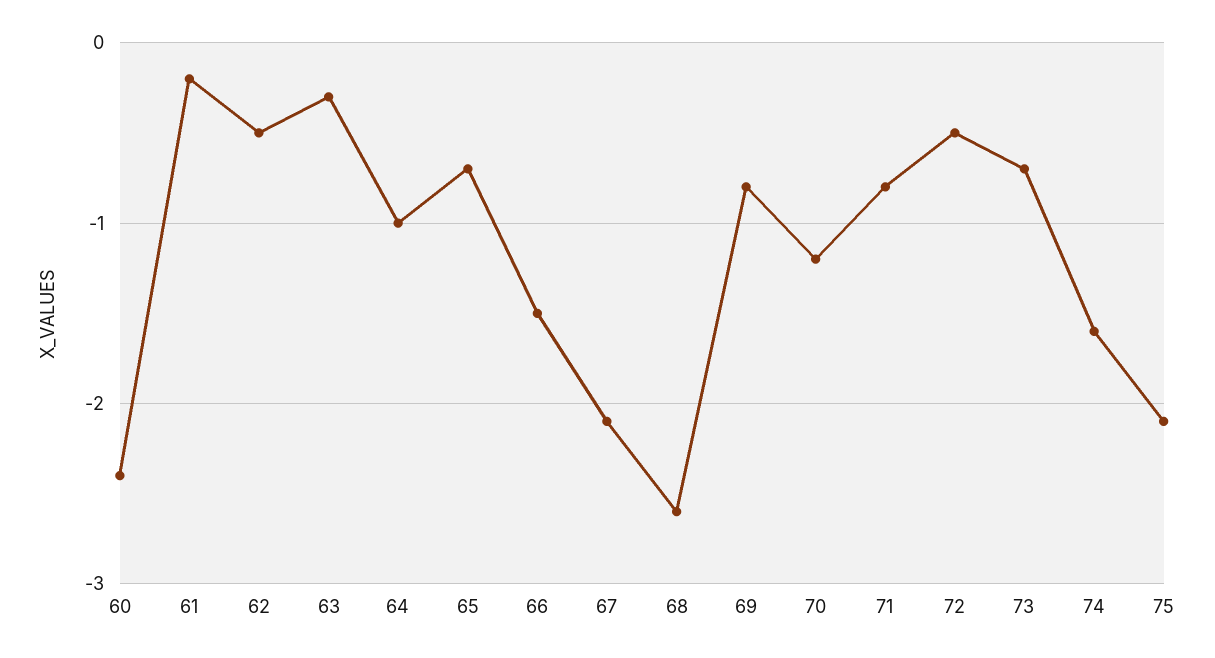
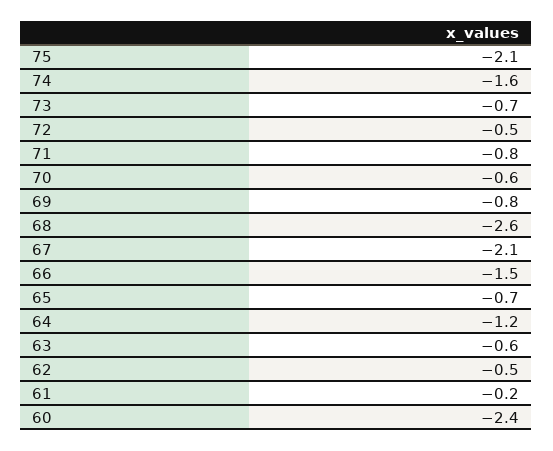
63: -0.3 -> -0.6
64: -1 -> -1.2
70: -1.2 -> -0.6

